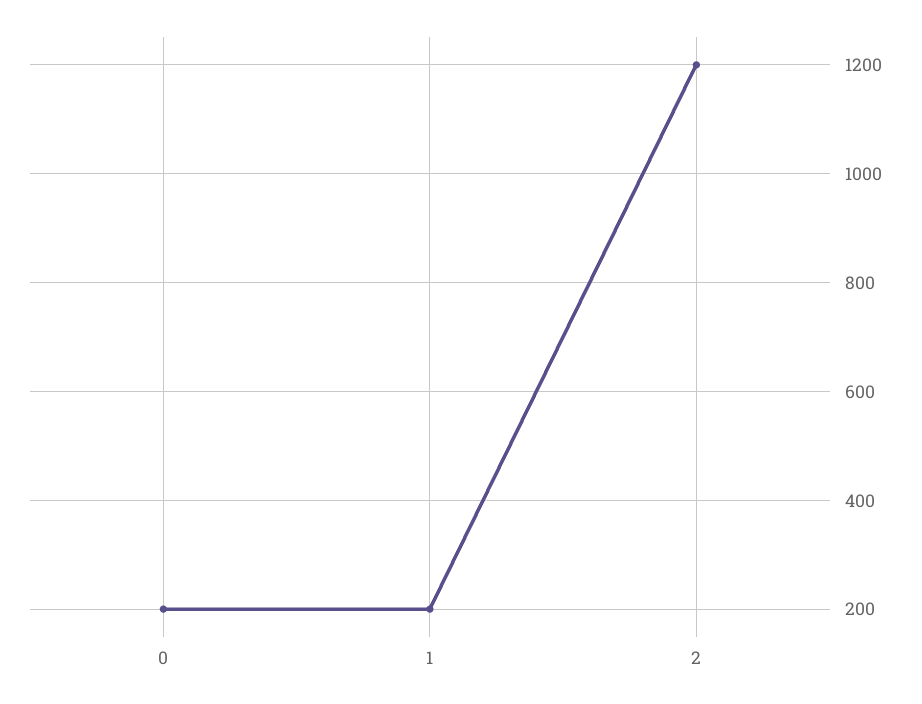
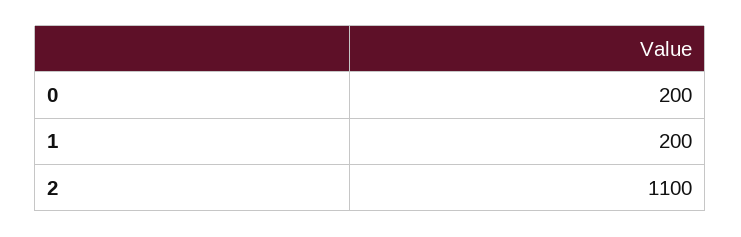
2: 1200 -> 1100

